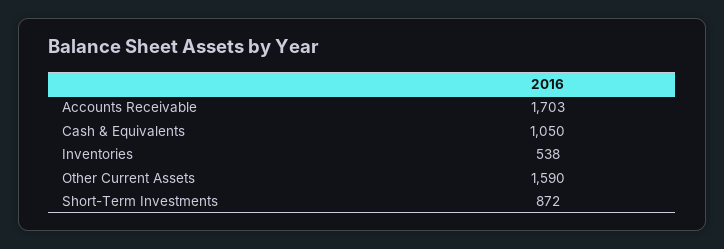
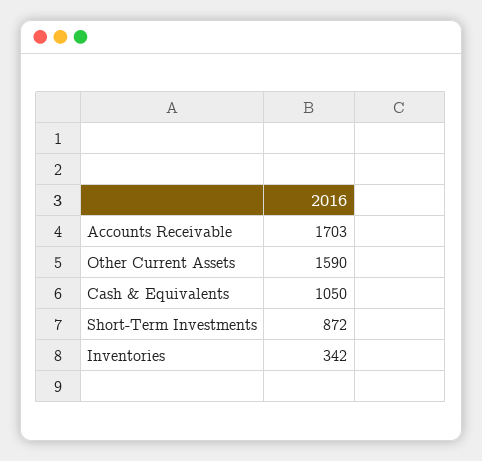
Inventories: 538 -> 342

